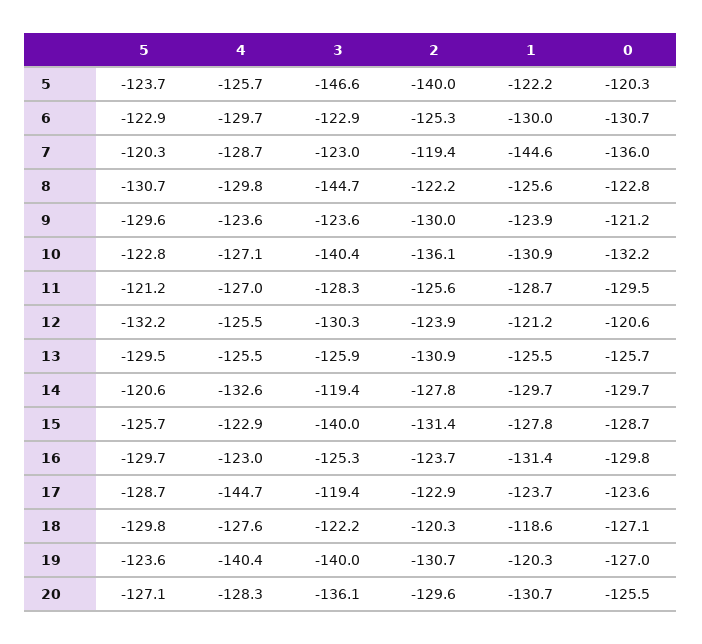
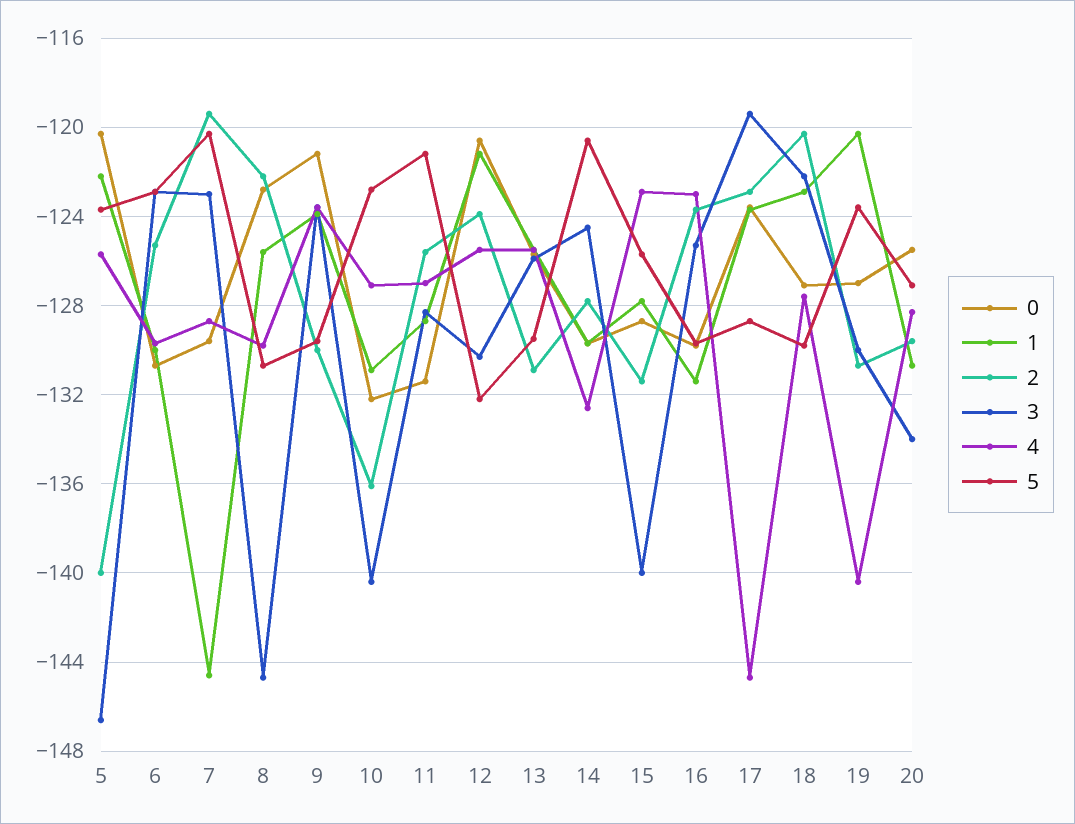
0, 7: -136 -> -129.5
0, 11: -129.5 -> -131.5
3, 14: -119.4 -> -124.5
1, 18: -118.6 -> -123
3, 19: -140 -> -130
3, 20: -136.1 -> -134

